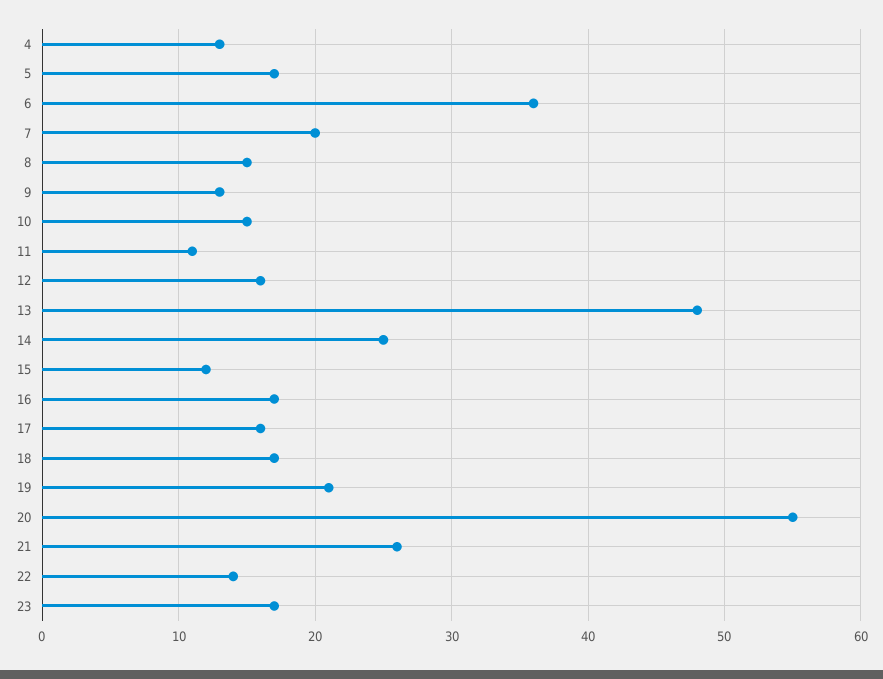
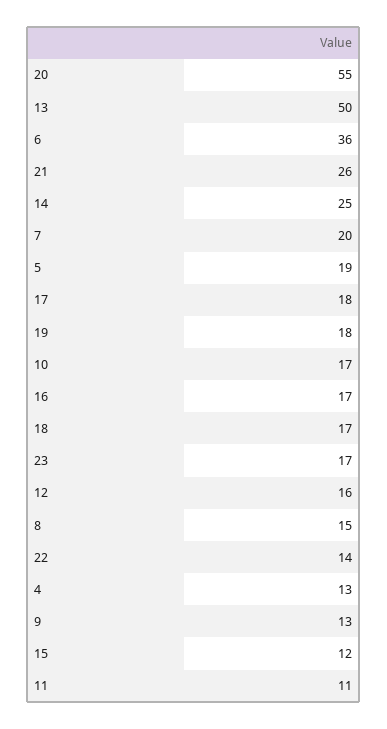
5: 17 -> 19
10: 15 -> 17
13: 48 -> 50
17: 16 -> 18
19: 21 -> 18

